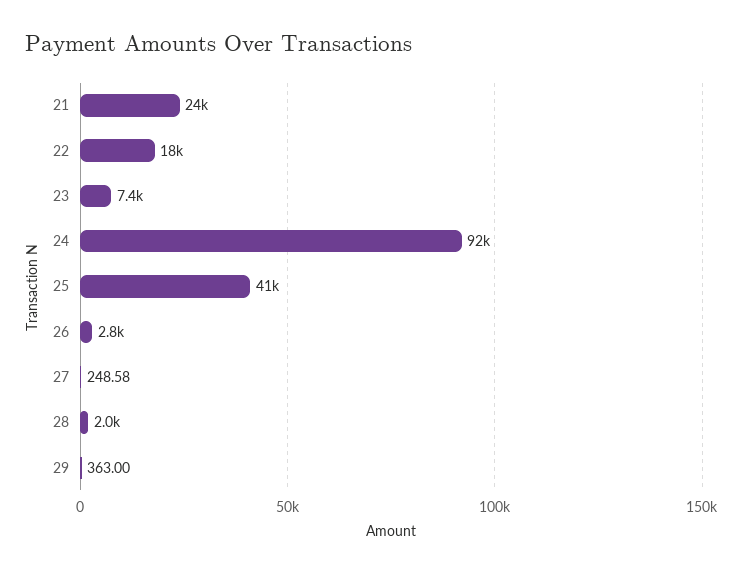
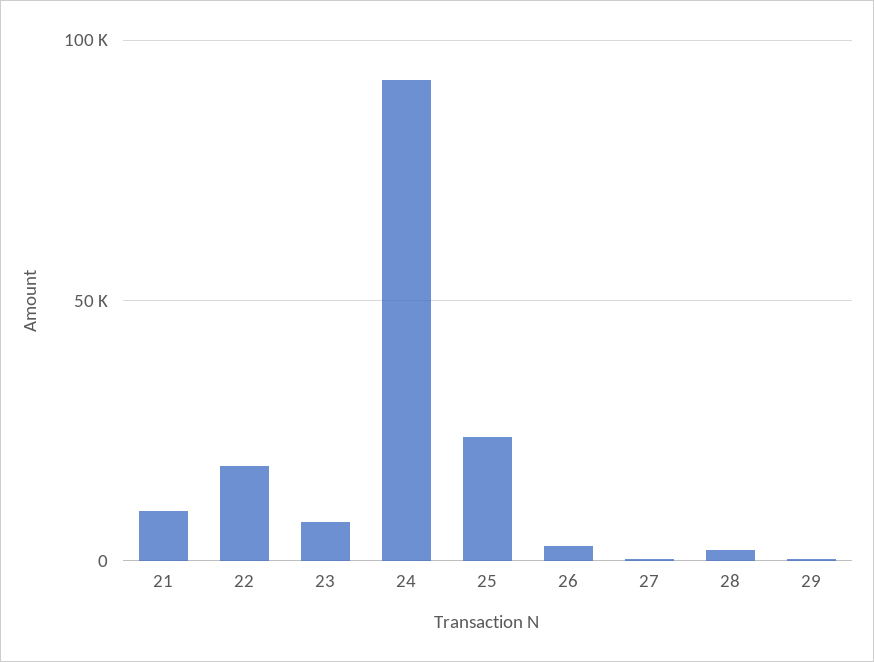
21: 24000 -> 10000
25: 41000 -> 25000

